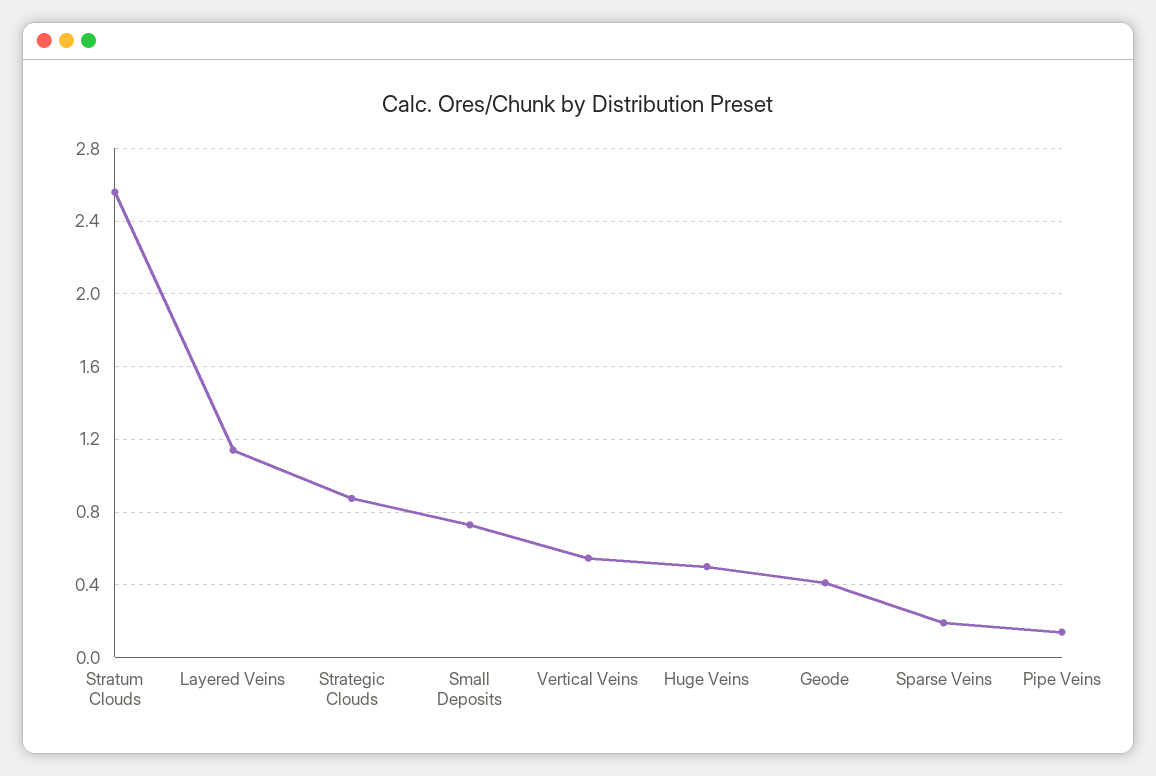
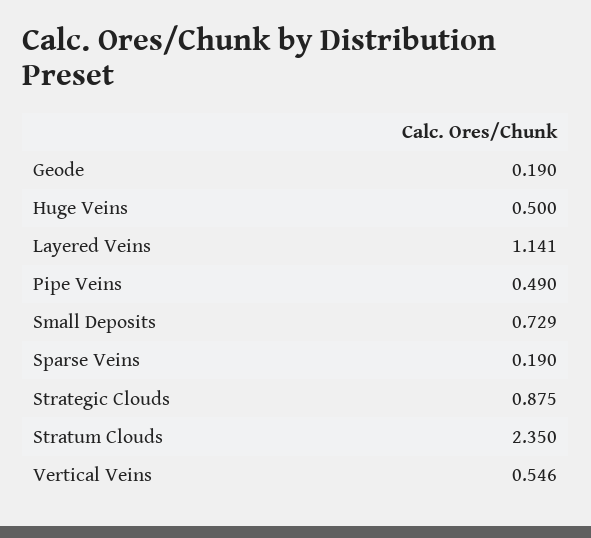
Stratum Clouds: 2.55 -> 2.35
Geode: 0.4 -> 0.19
Pipe Veins: 0.15 -> 0.49

